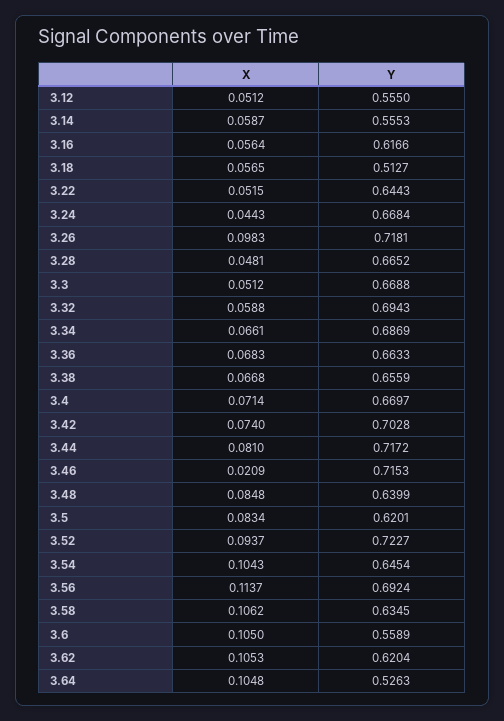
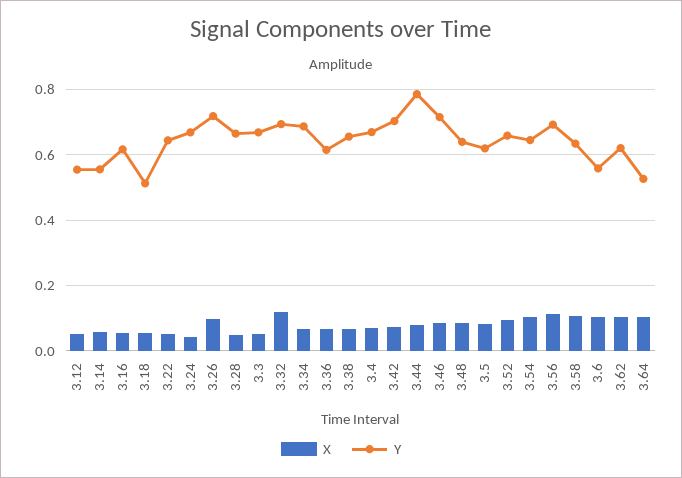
X, 3.32: 0.0588 -> 0.12
Y, 3.36: 0.6633 -> 0.62
Y, 3.44: 0.7172 -> 0.78
X, 3.46: 0.0209 -> 0.08
Y, 3.52: 0.7227 -> 0.66

